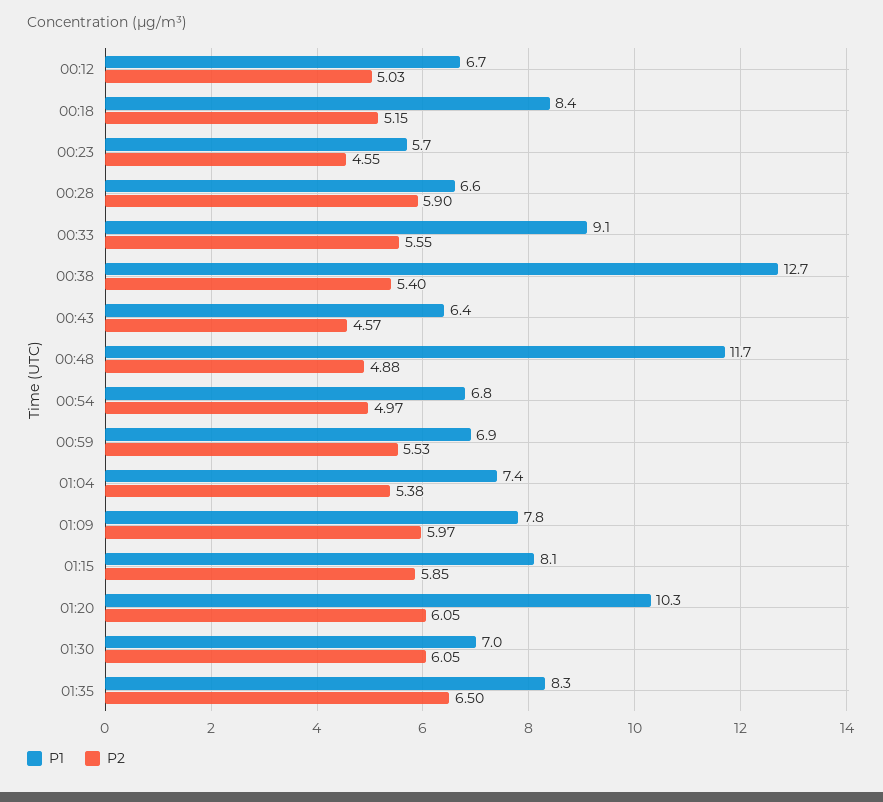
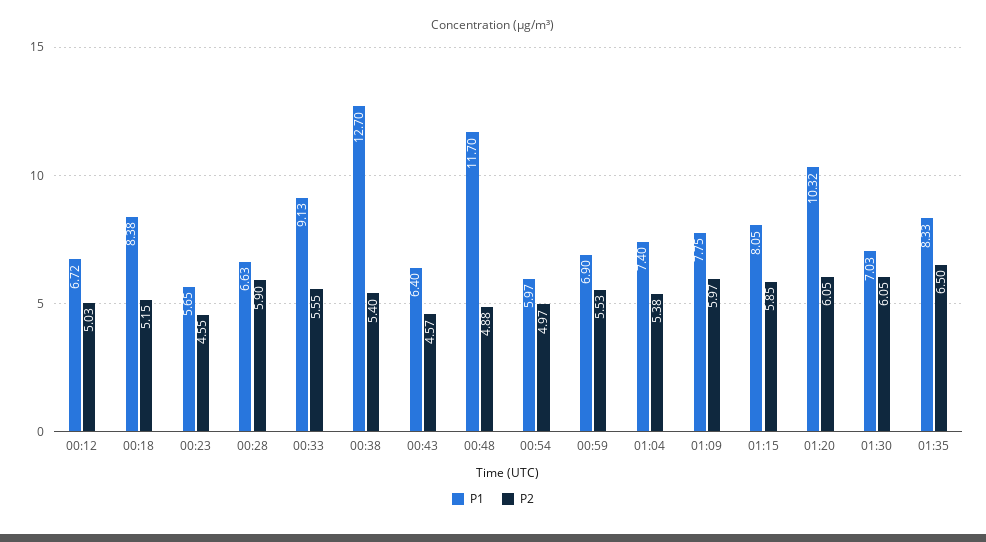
P1, 00:54: 6.8 -> 5.97

